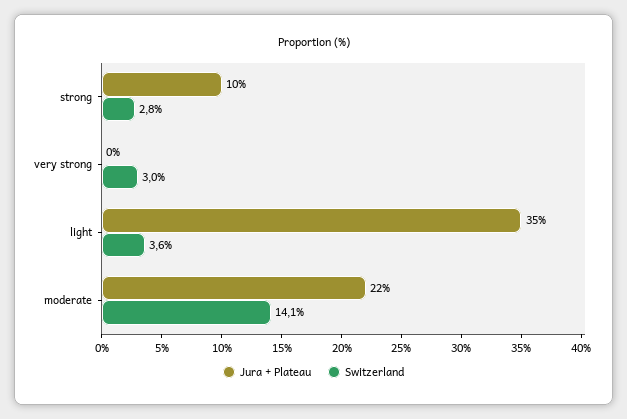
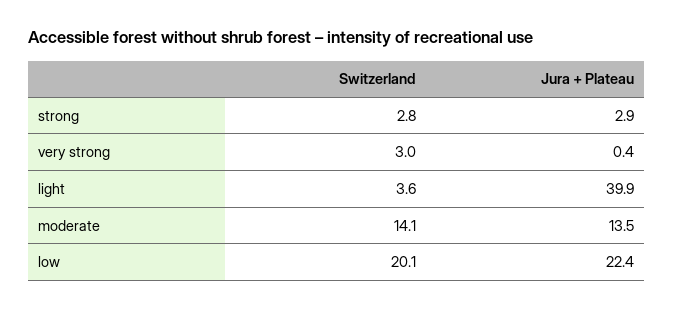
Jura + Plateau, strong: 10 -> 2.9
Jura + Plateau, light: 35 -> 39.9
Jura + Plateau, moderate: 22 -> 13.5
Switzerland, low: none -> 20.1
Jura + Plateau, low: none -> 22.4

